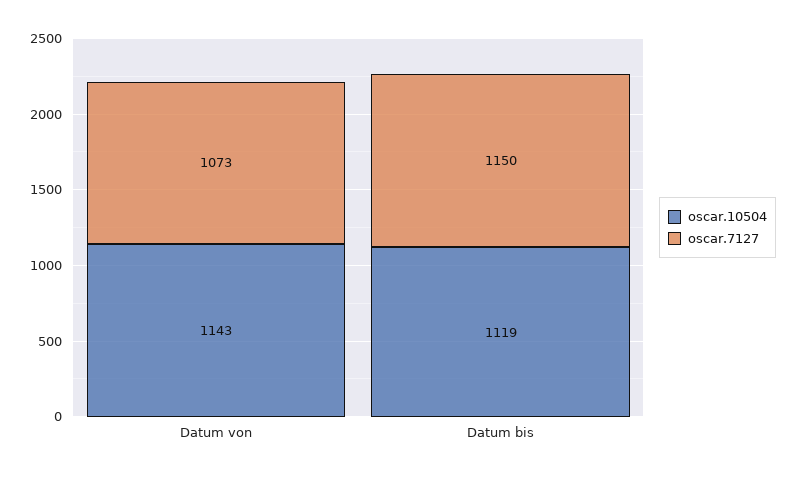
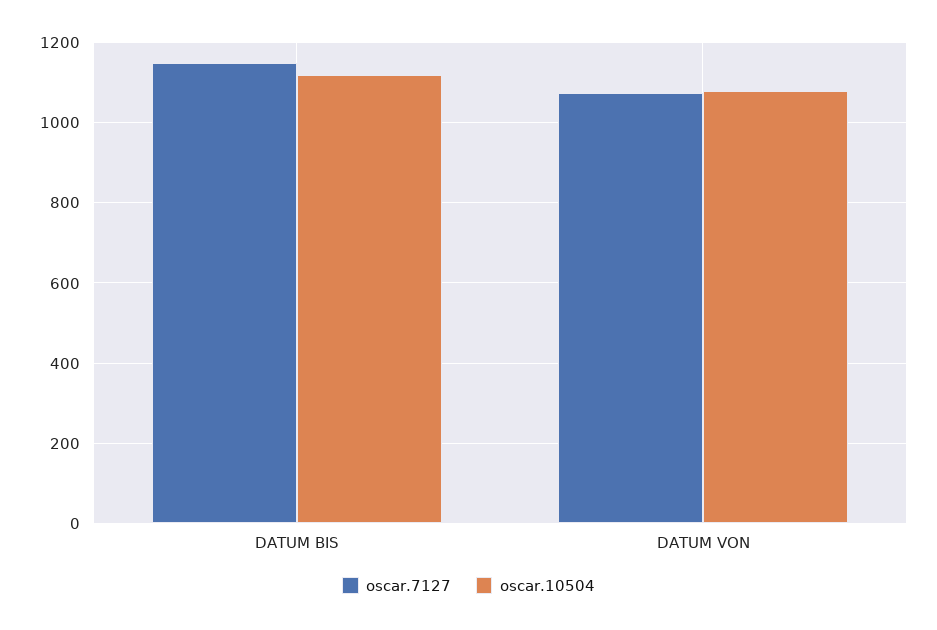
oscar.10504, Datum von: 1143 -> 1080

